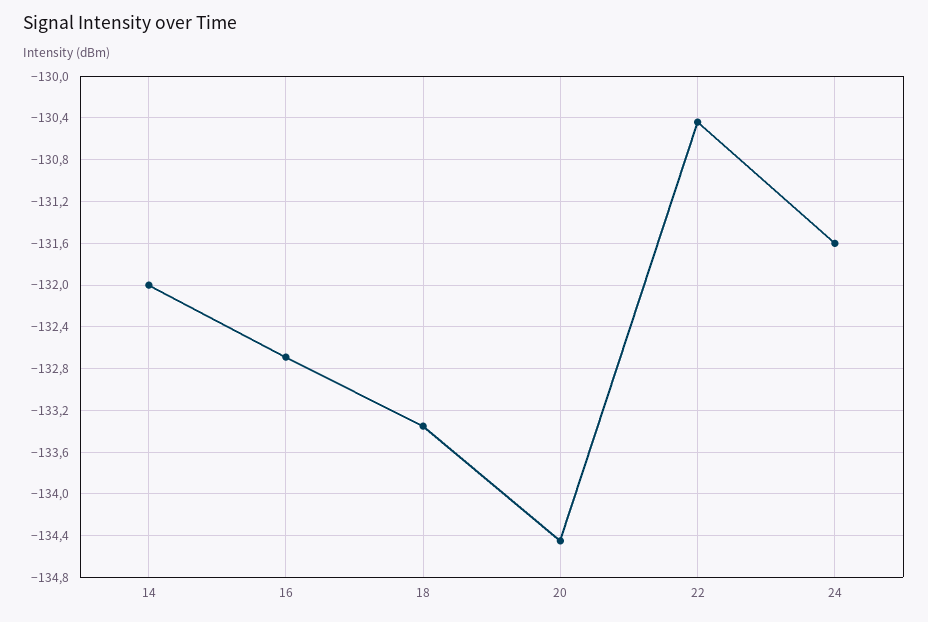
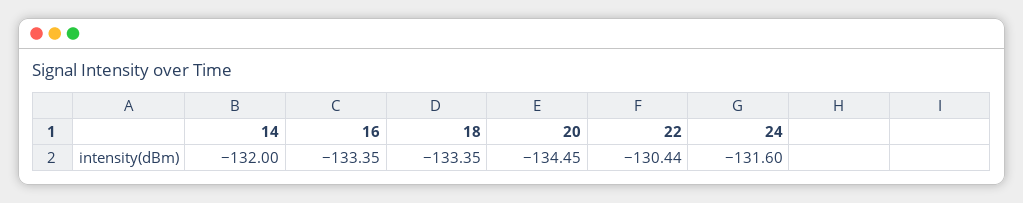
16: -132.7 -> -133.35

